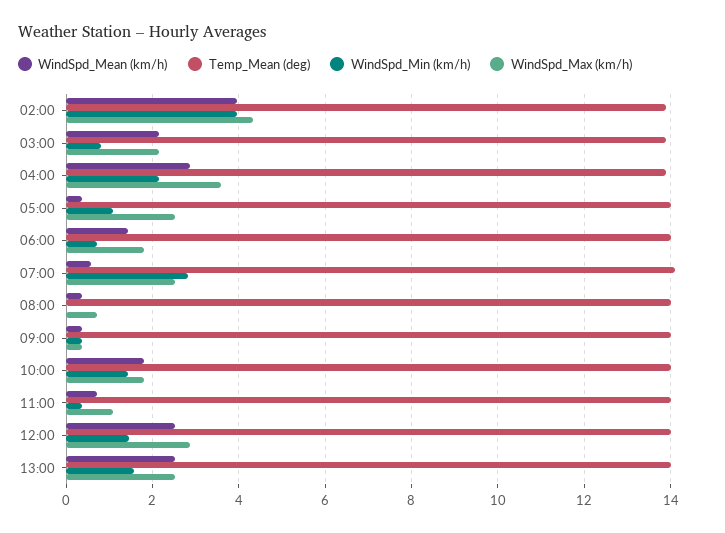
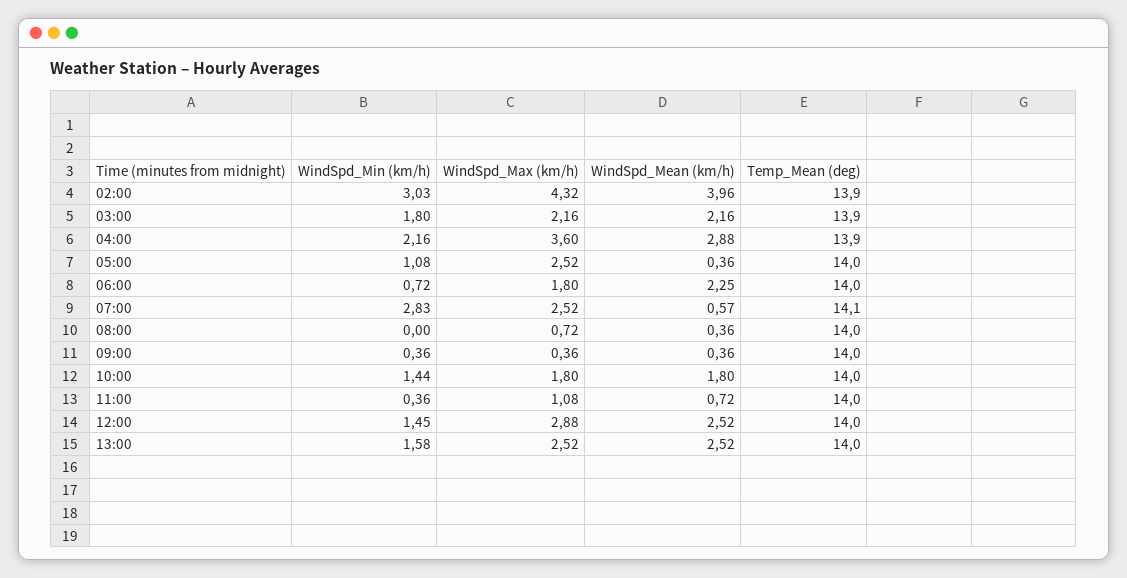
WindSpd_Min (km/h), 02:00: 4 -> 3.03
WindSpd_Min (km/h), 03:00: 0.8 -> 1.8
WindSpd_Mean (km/h), 06:00: 1.4 -> 2.25

